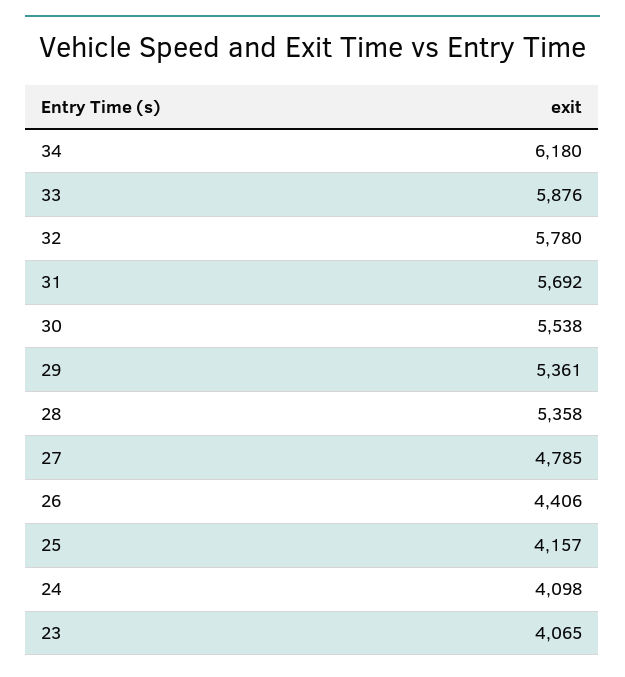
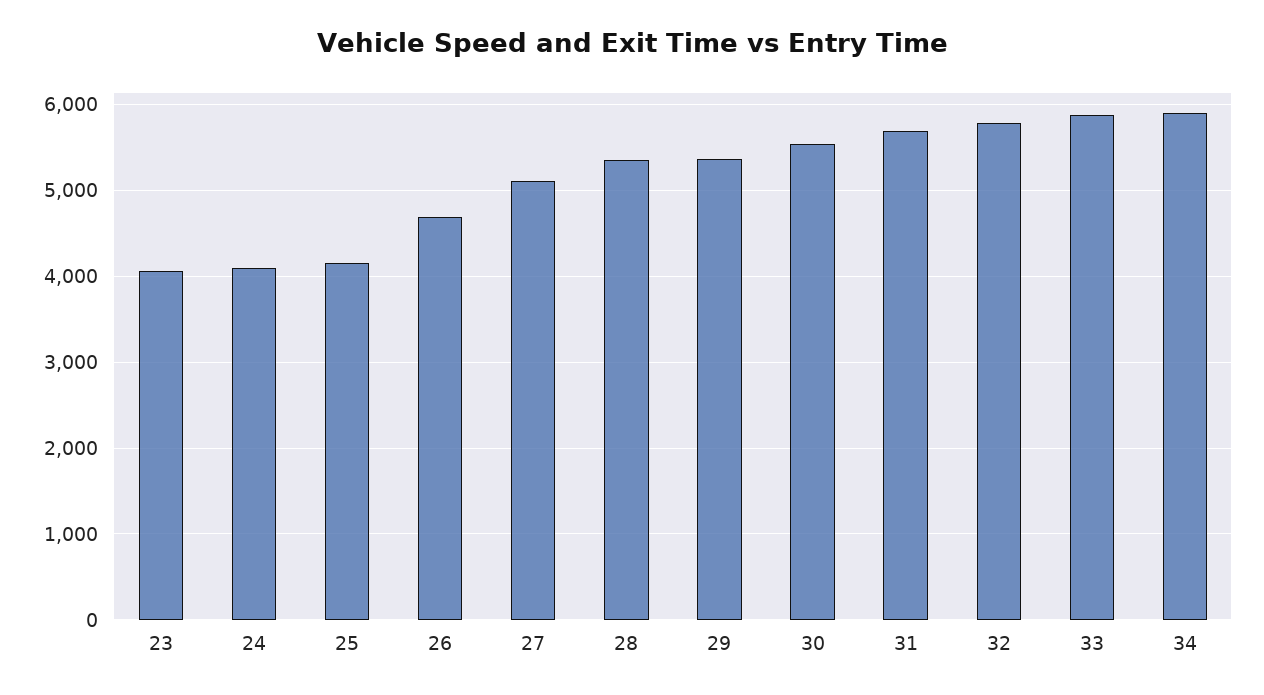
34: 6180 -> 5900
27: 4785 -> 5100
26: 4406 -> 4700

